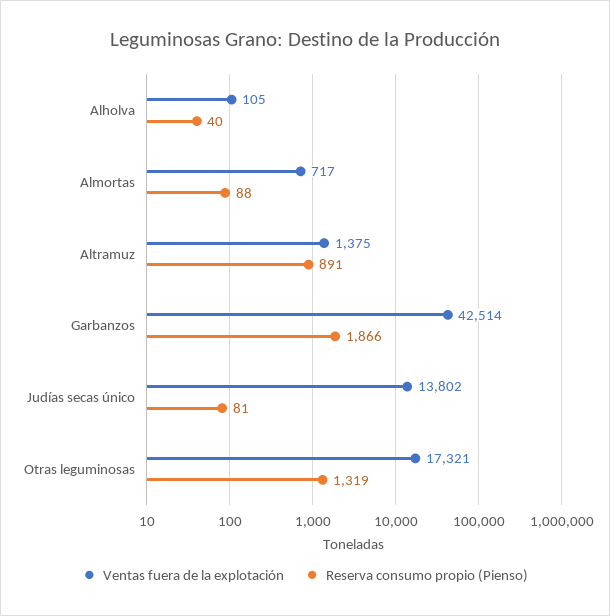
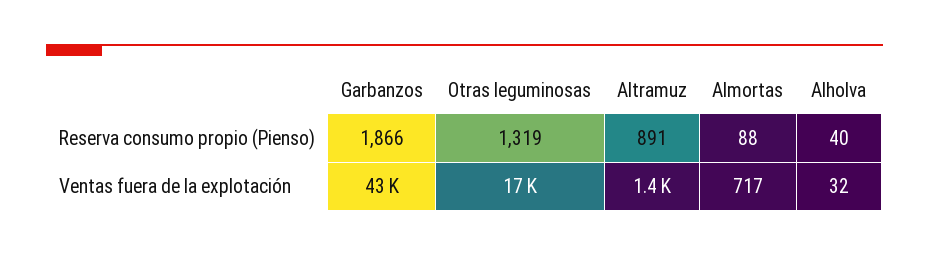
Ventas fuera de la explotación, Alholva: 105 -> 32
Ventas fuera de la explotación, Judías secas único: 13802 -> none
Reserva consumo propio (Pienso), Judías secas único: 81 -> none

